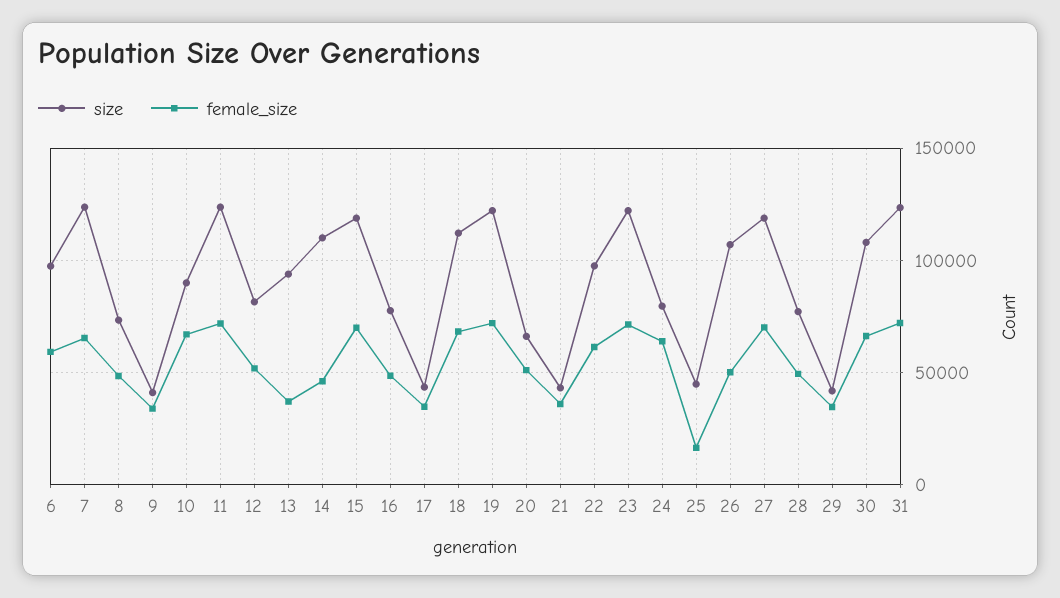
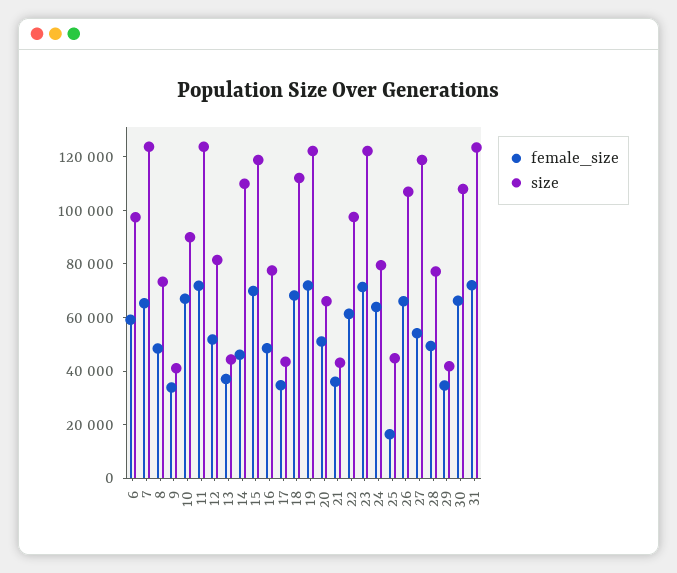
size, 13: 95000 -> 45000
female_size, 26: 50000 -> 65000
female_size, 27: 70000 -> 55000

